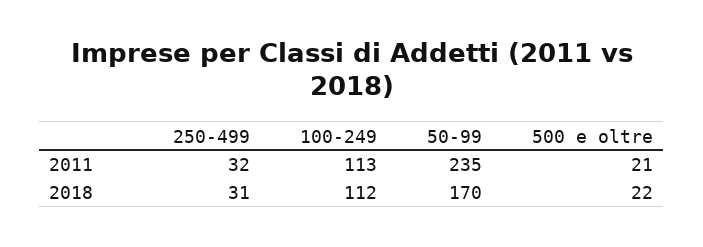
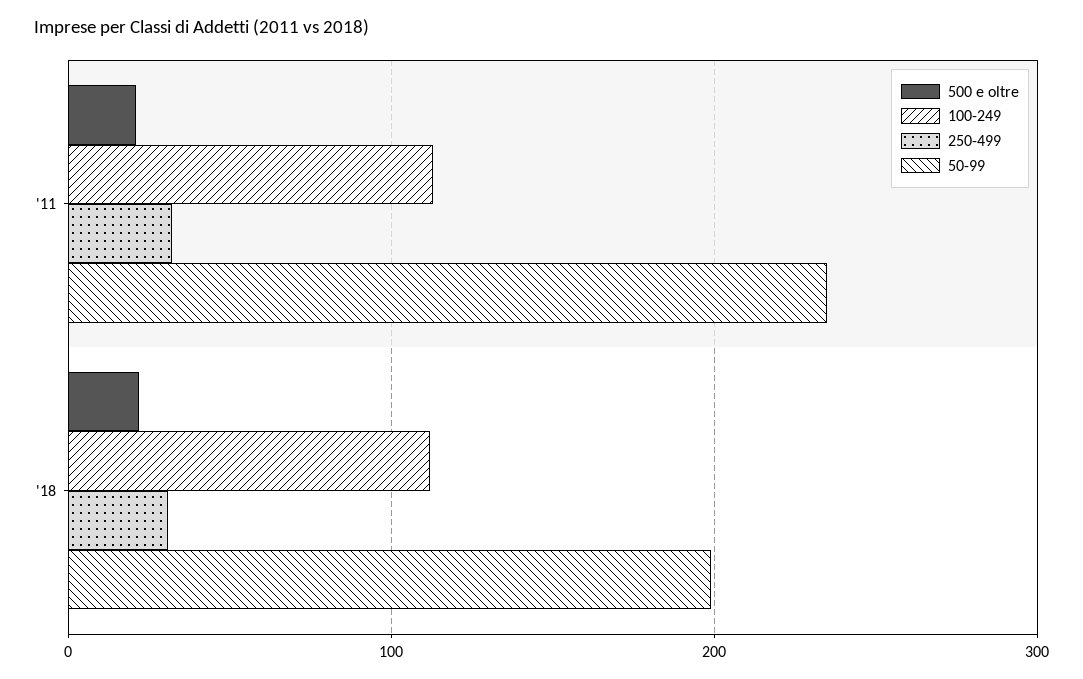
50-99, 2018: 170 -> 200

